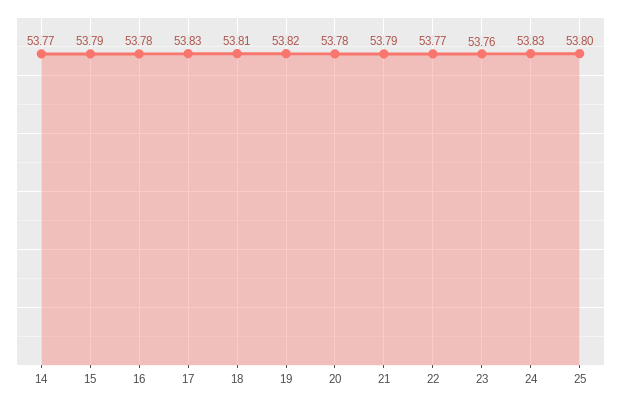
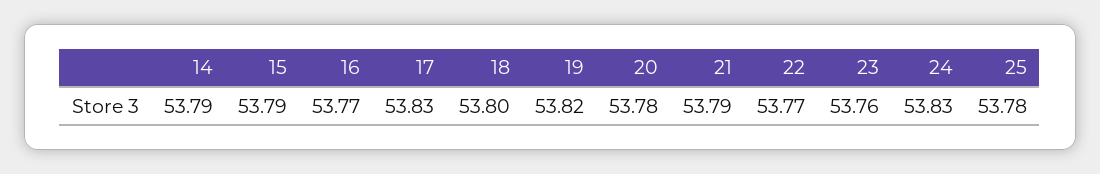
14: 53.77 -> 53.79
16: 53.78 -> 53.77
18: 53.81 -> 53.8
25: 53.8 -> 53.78

